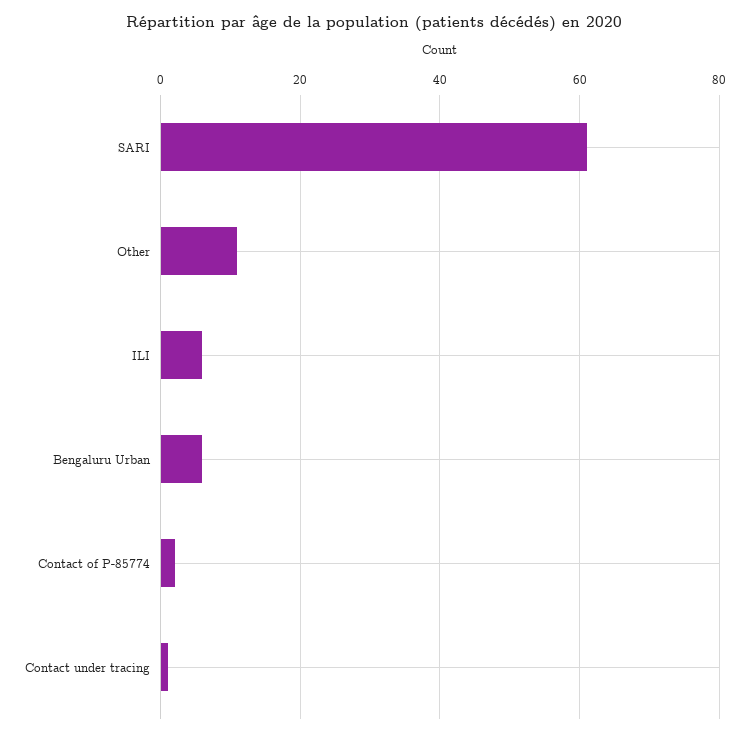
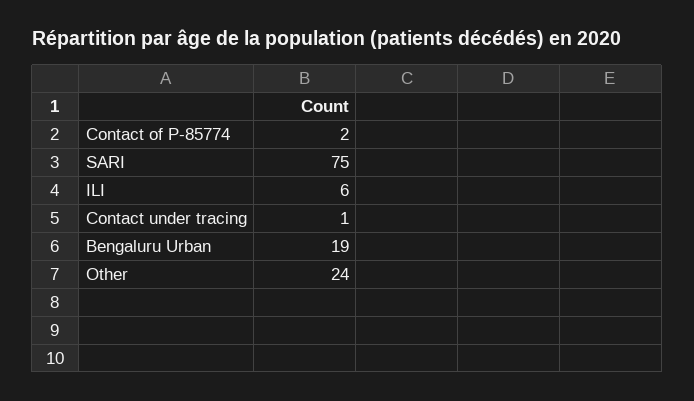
SARI: 60 -> 75
Other: 10 -> 24
Bengaluru Urban: 5 -> 19

